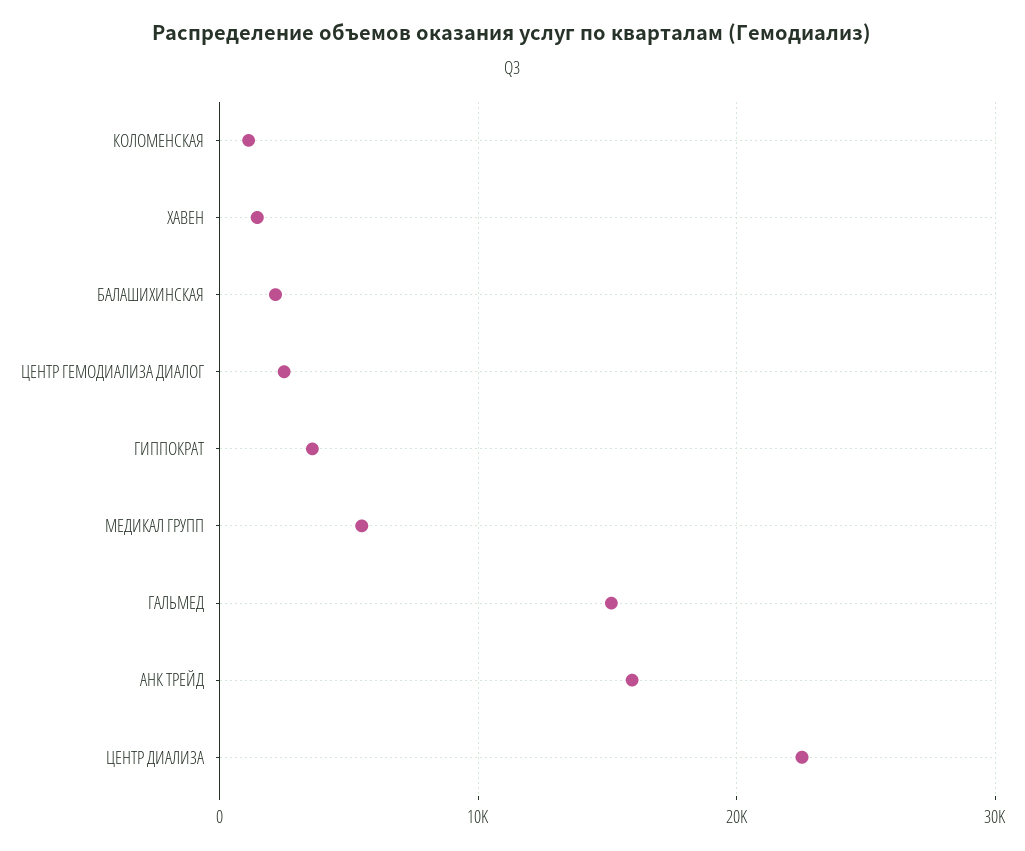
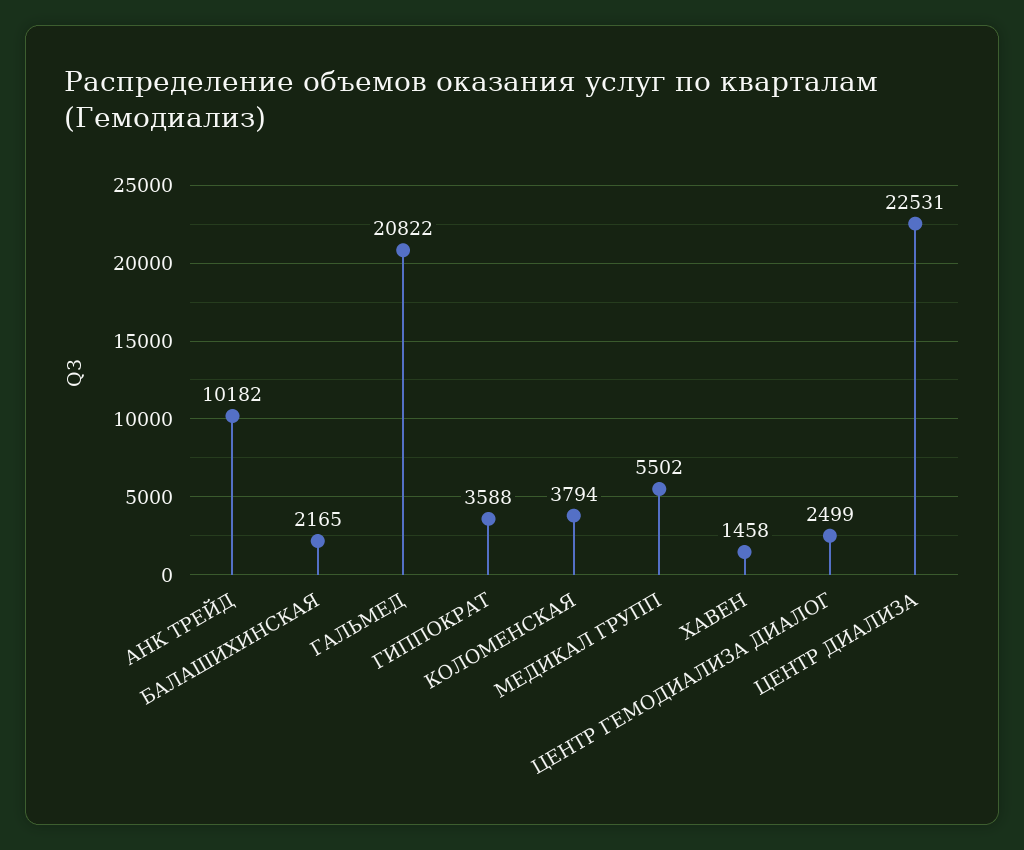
КОЛОМЕНСКАЯ: 1000 -> 3794
ГАЛЬМЕД: 15000 -> 20822
АНК ТРЕЙД: 16000 -> 10182

